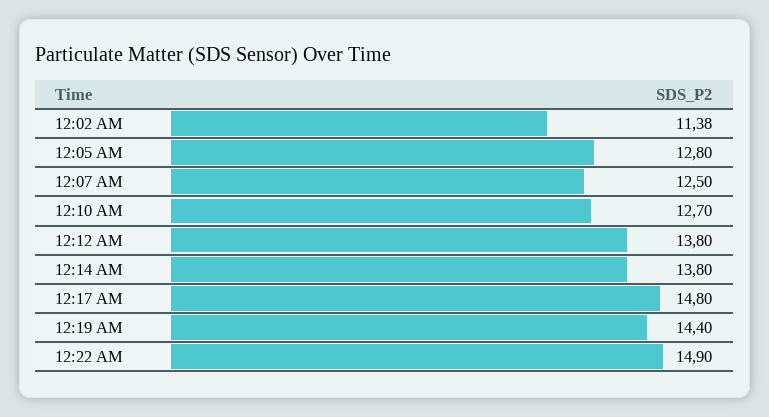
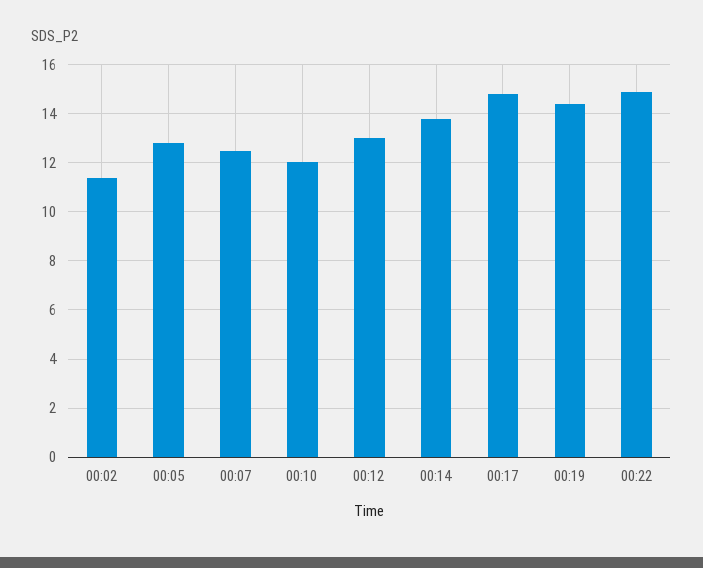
12:10 AM: 12.7 -> 12
12:12 AM: 13.8 -> 13

